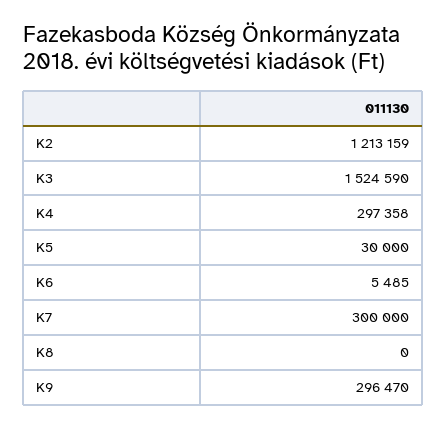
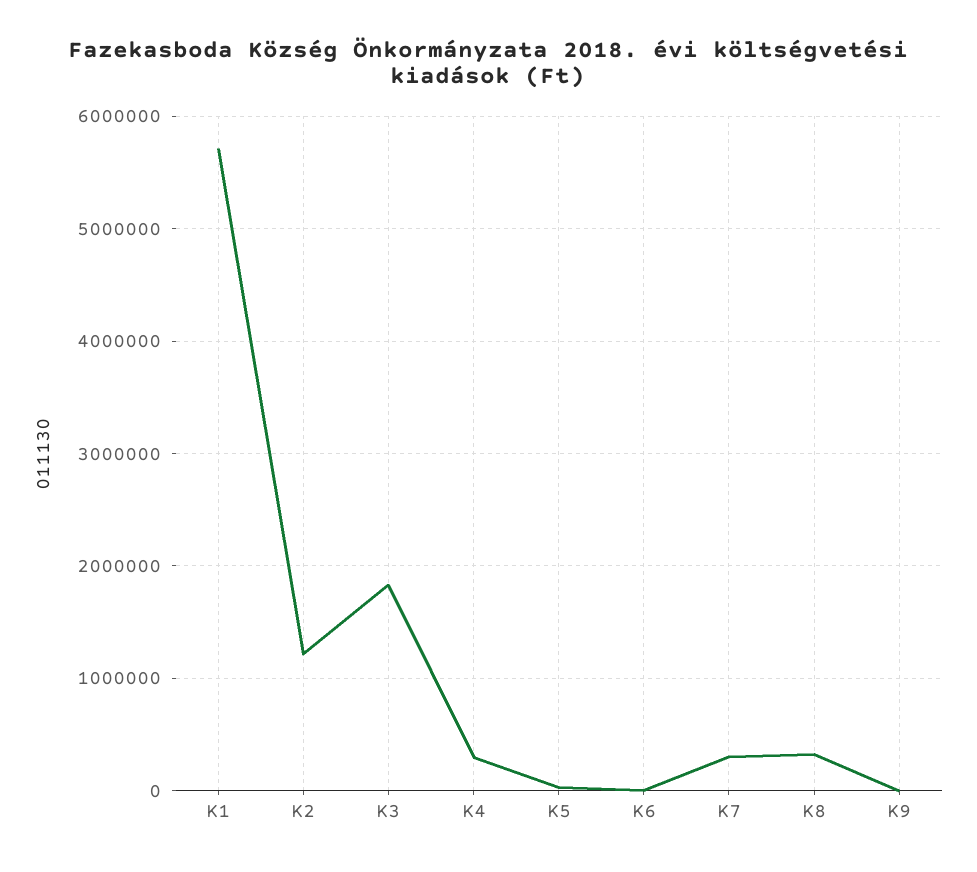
K3: 1524590 -> 1800000
K8: 0 -> 300000
K9: 296470 -> 0
K1: none -> 5700000

